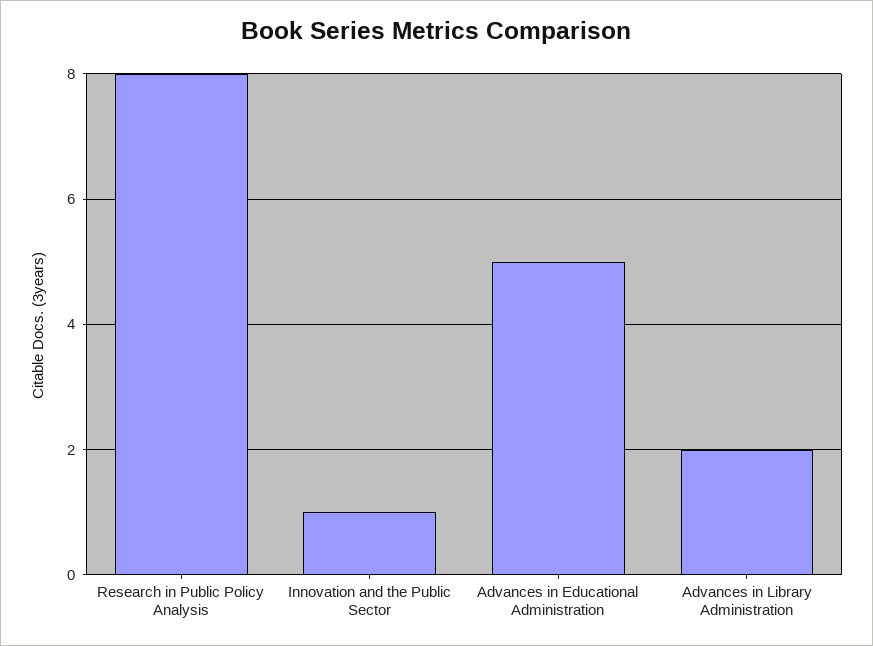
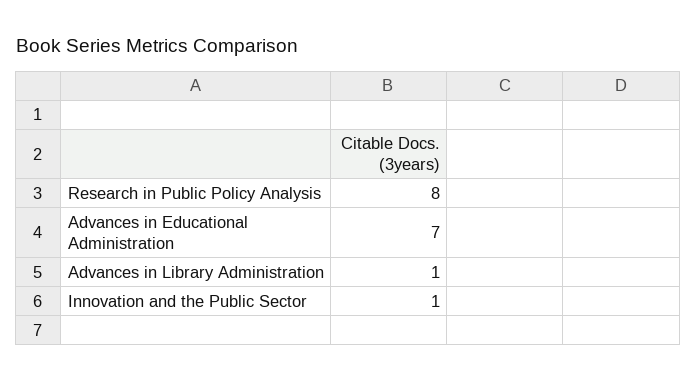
Advances in Educational Administration: 5 -> 7
Advances in Library Administration: 2 -> 1

